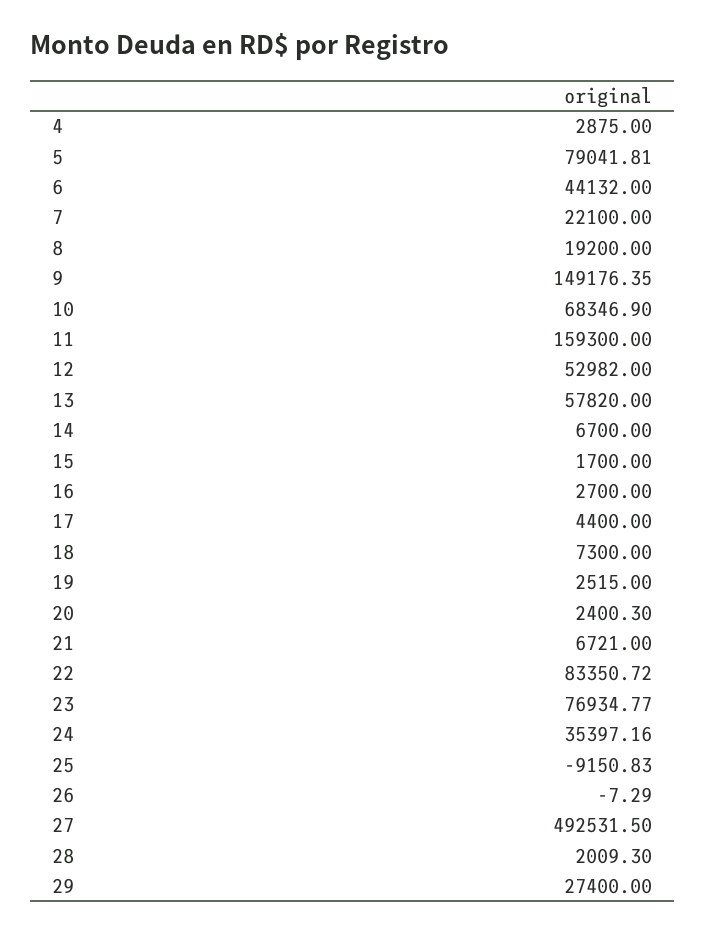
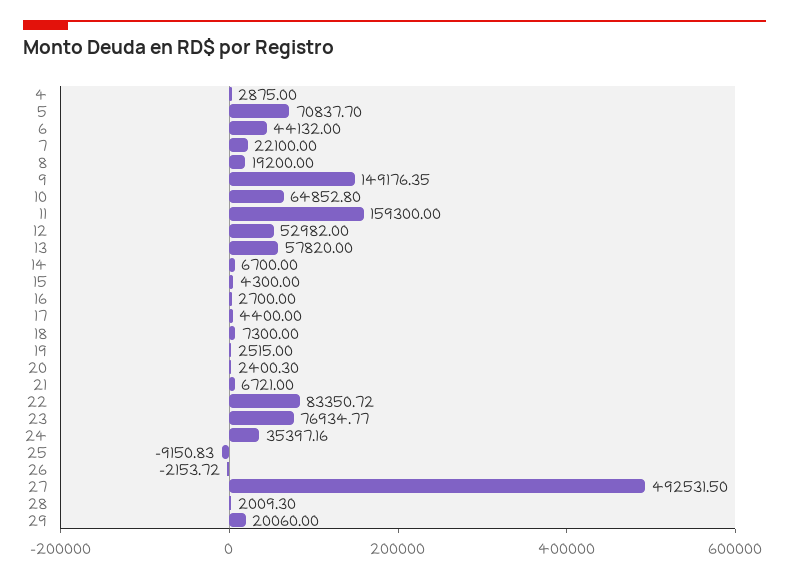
5: 79041.81 -> 70837.7
10: 68346.9 -> 64852.8
15: 1700 -> 4300
26: -7.29 -> -2153.72
29: 27400 -> 20060

